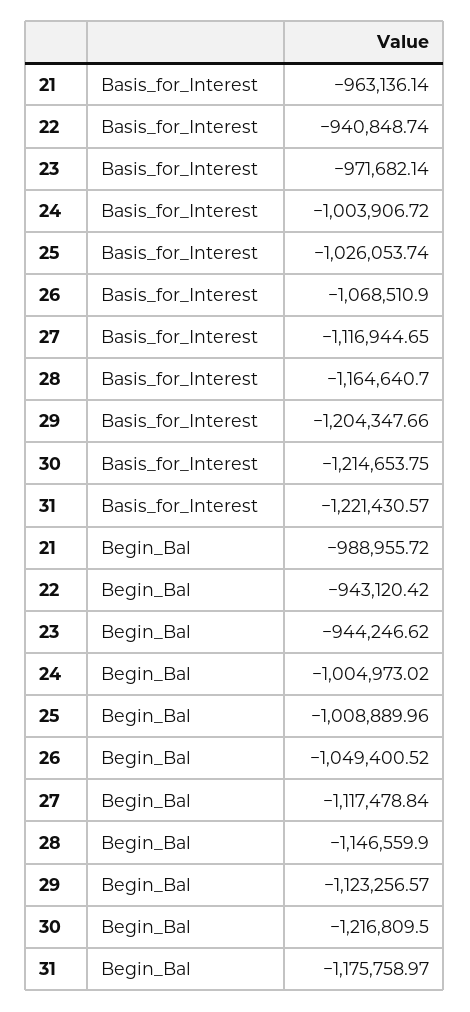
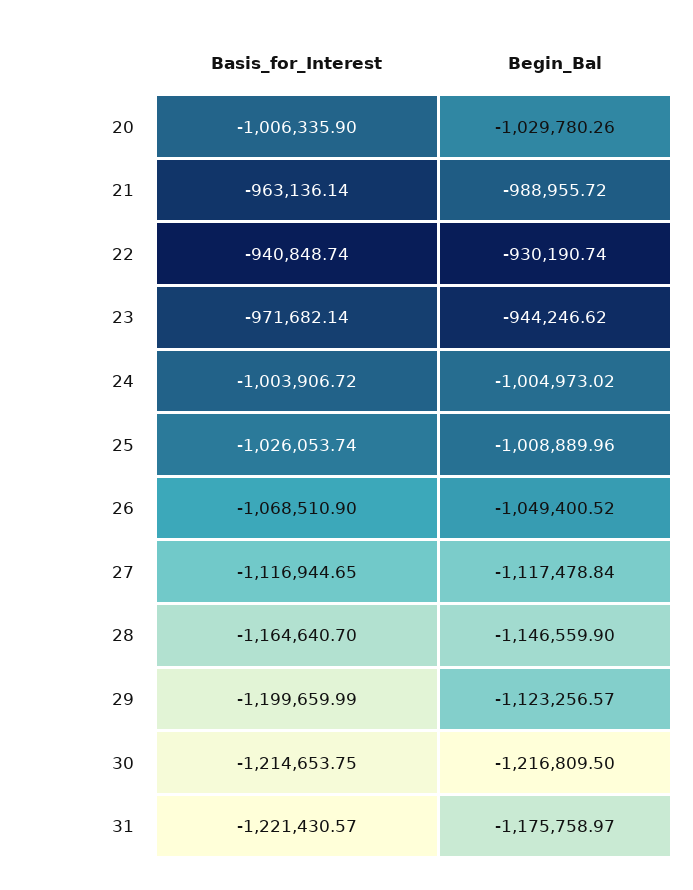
29, Basis_for_Interest: -1204347.66 -> -1199659.99
22, Begin_Bal: -943120.42 -> -930190.74
20, Basis_for_Interest: none -> -1006335.9
20, Begin_Bal: none -> -1029780.26

